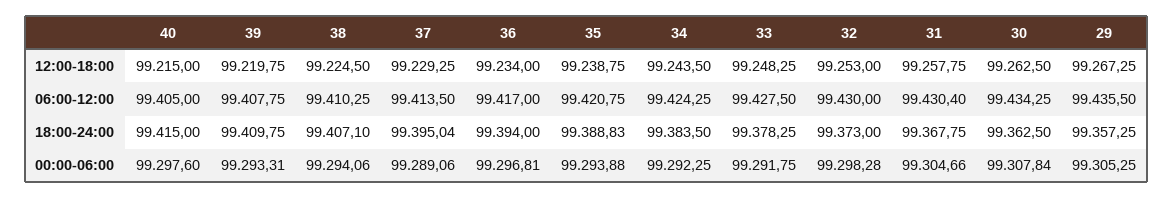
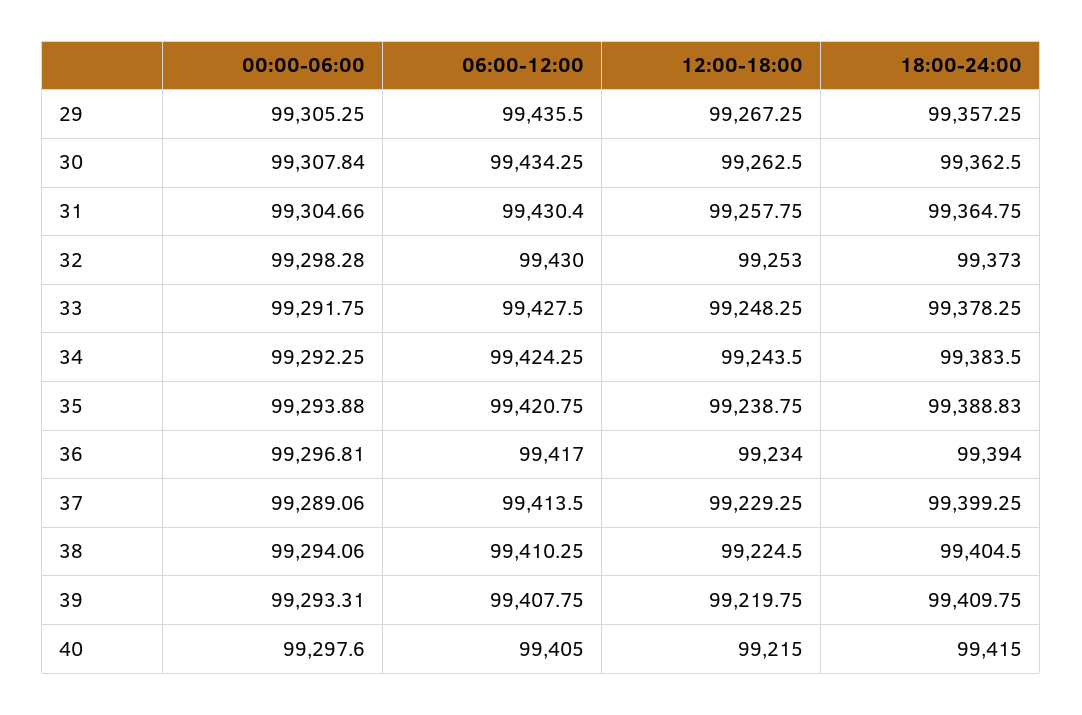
38, 18:00-24:00: 99407.1 -> 99404.5
37, 18:00-24:00: 99395.04 -> 99399.25
31, 18:00-24:00: 99367.75 -> 99364.75

